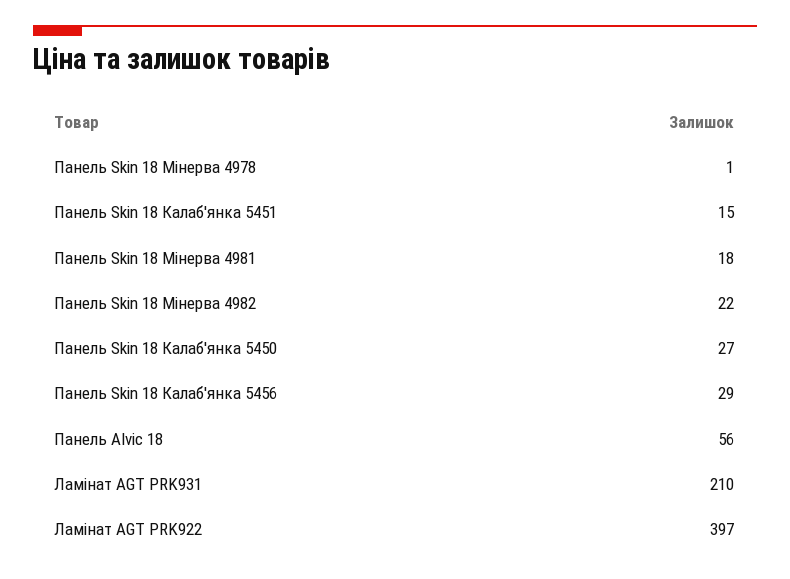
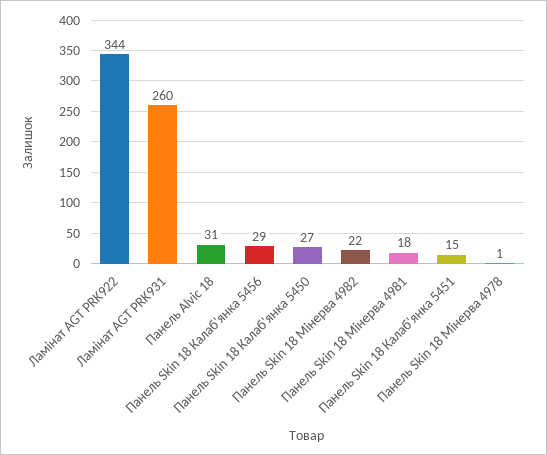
Панель Alvic 18: 56 -> 31
Ламінат AGT PRK931: 210 -> 260
Ламінат AGT PRK922: 397 -> 344

